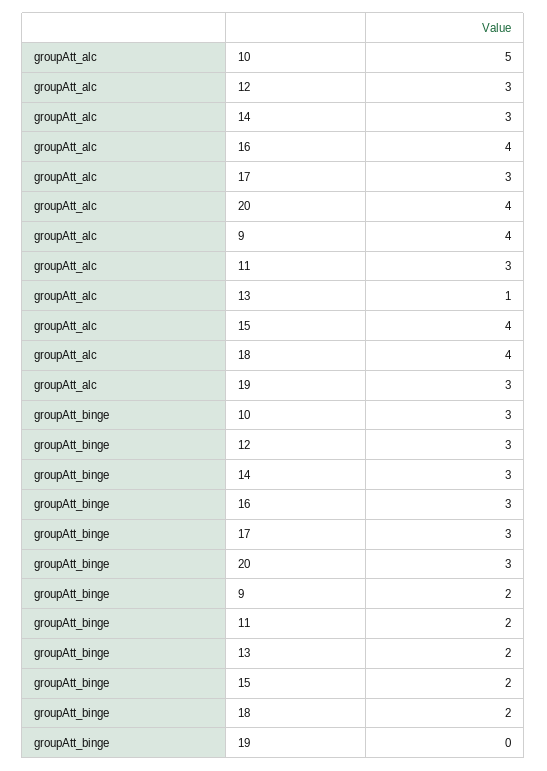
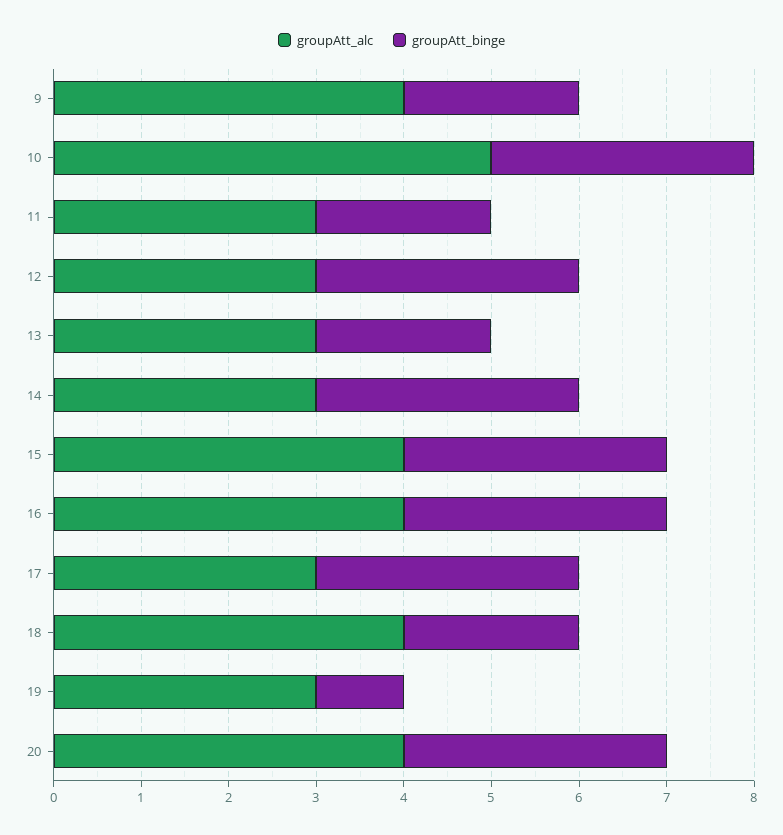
groupAtt_alc, 13: 1 -> 3
groupAtt_binge, 15: 2 -> 3
groupAtt_binge, 19: 0 -> 1

